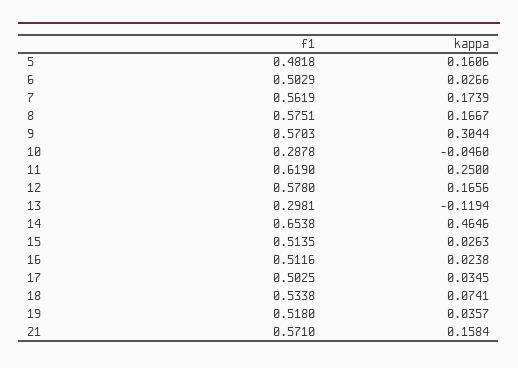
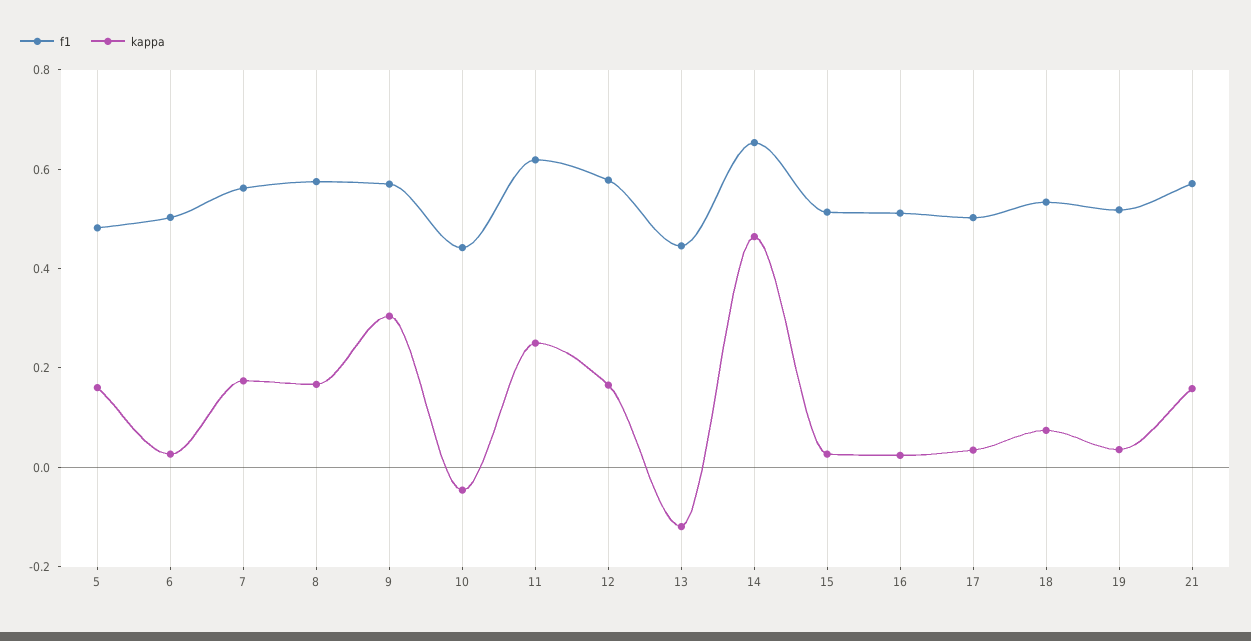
f1, 10: 0.2878 -> 0.45
f1, 13: 0.2981 -> 0.45

